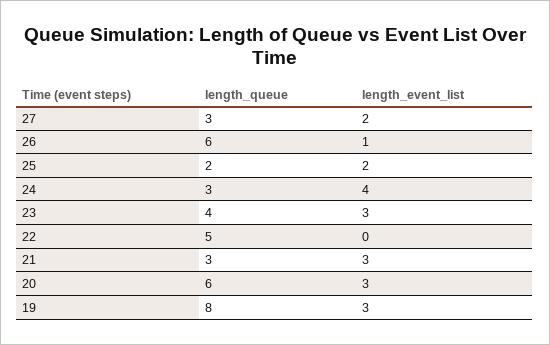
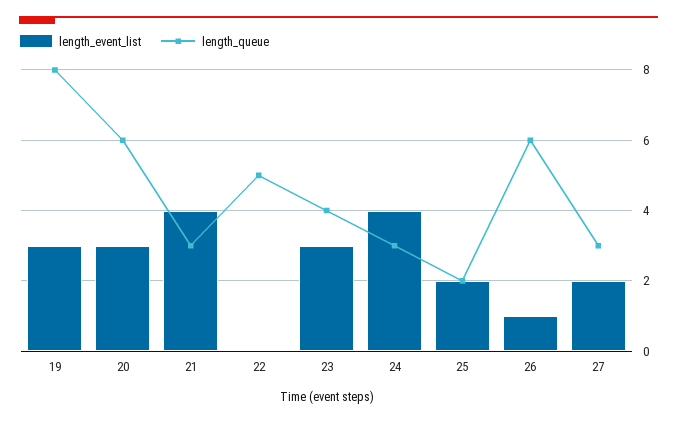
length_event_list, 21: 3 -> 4

